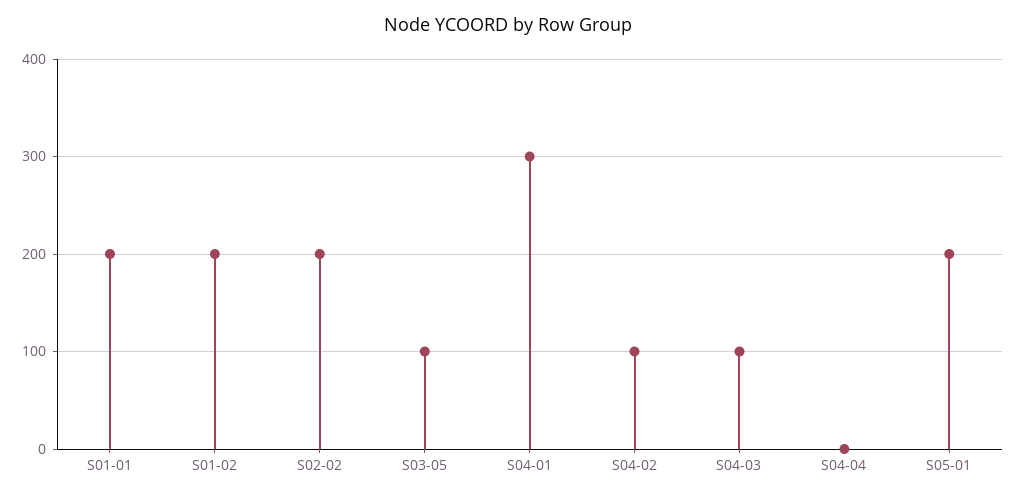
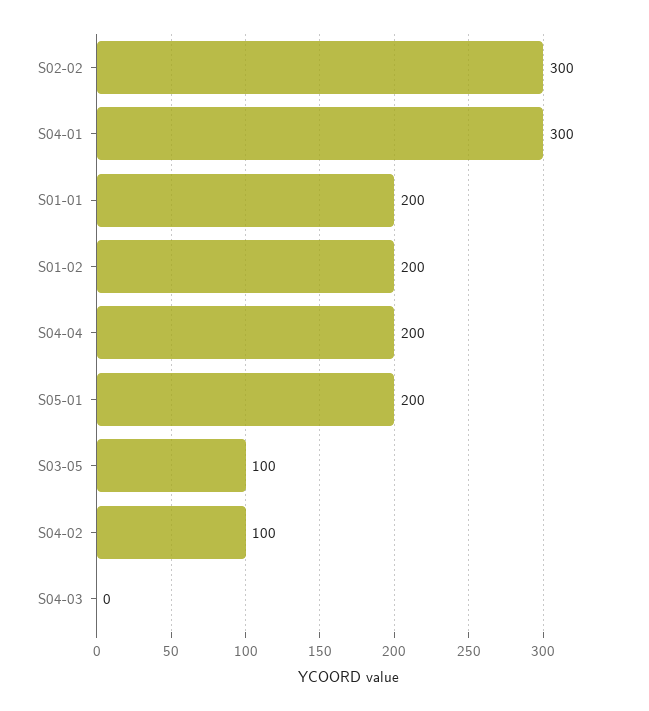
S02-02: 200 -> 300
S04-03: 100 -> 0
S04-04: 0 -> 200

